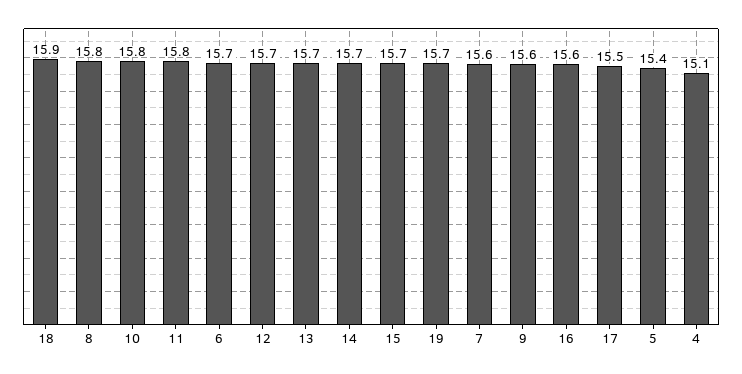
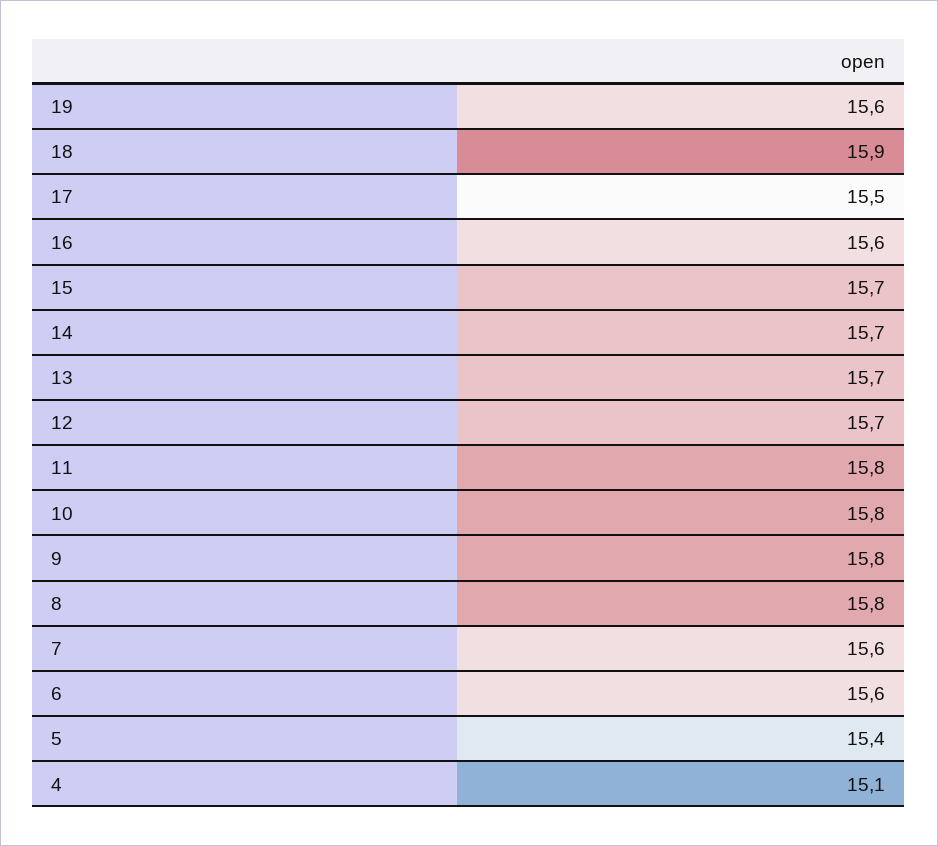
6: 15.7 -> 15.6
19: 15.7 -> 15.6
9: 15.6 -> 15.8

